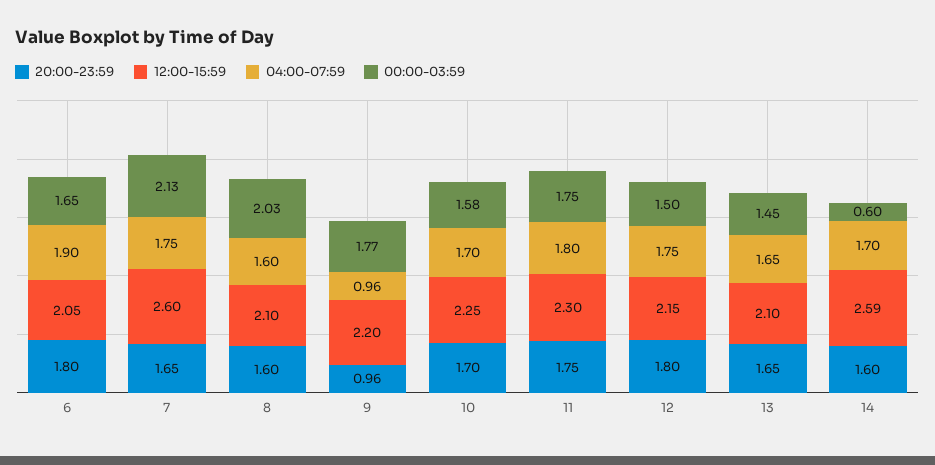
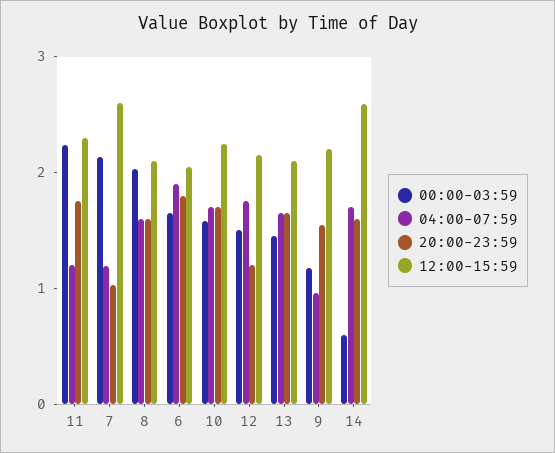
20:00-23:59, 7: 1.65 -> 1
04:00-07:59, 7: 1.75 -> 1.2
20:00-23:59, 9: 0.96 -> 1.6
00:00-03:59, 9: 1.77 -> 1.2
04:00-07:59, 11: 1.8 -> 1.2
00:00-03:59, 11: 1.75 -> 2.2
20:00-23:59, 12: 1.8 -> 1.2

